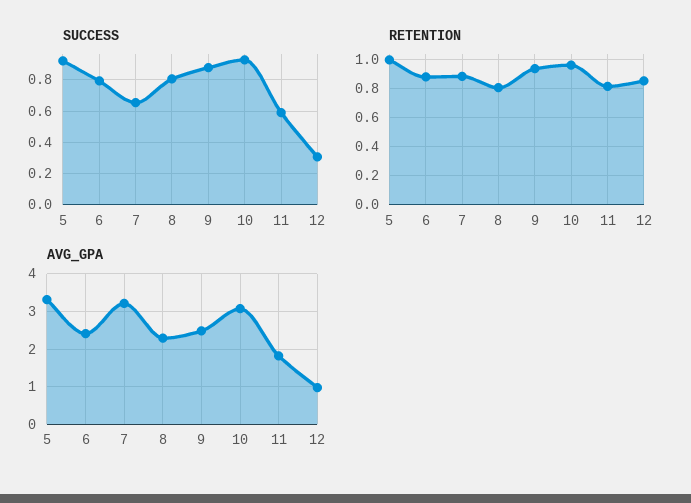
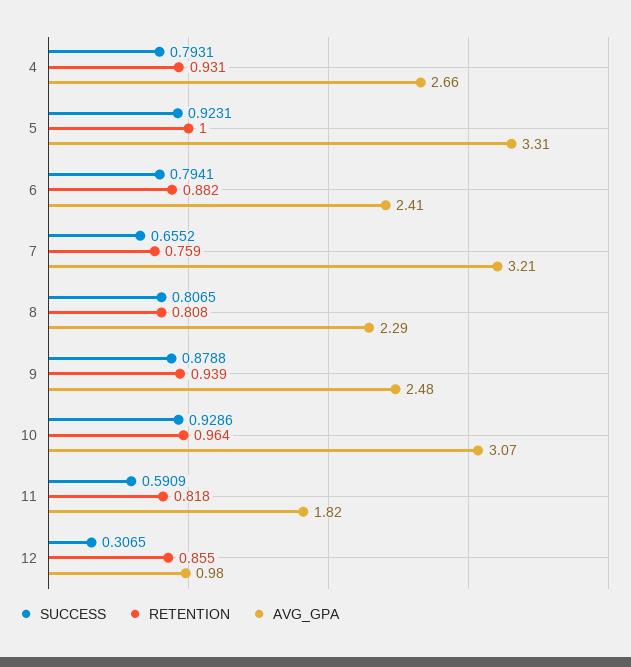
RETENTION, 7: 0.9 -> 0.759
SUCCESS, 4: none -> 0.7931
RETENTION, 4: none -> 0.931
AVG_GPA, 4: none -> 2.66

